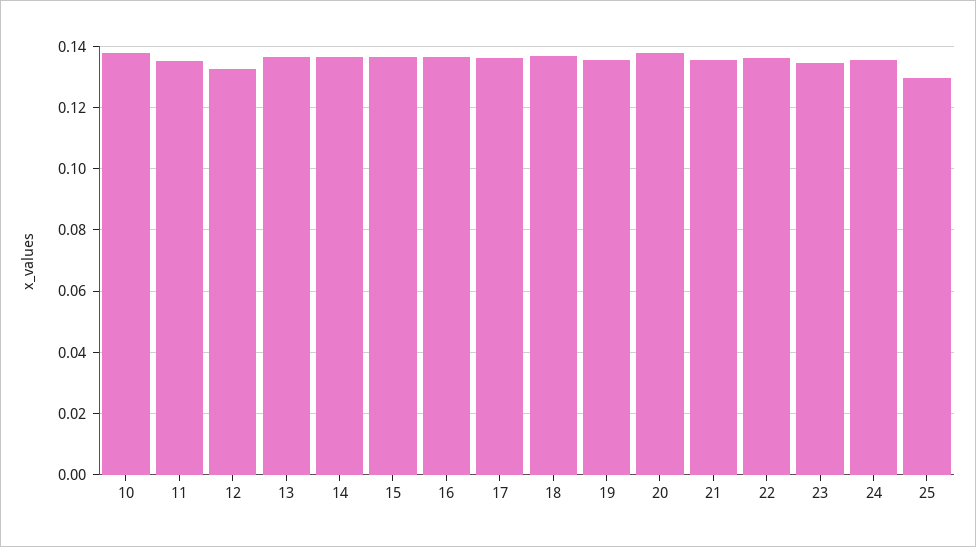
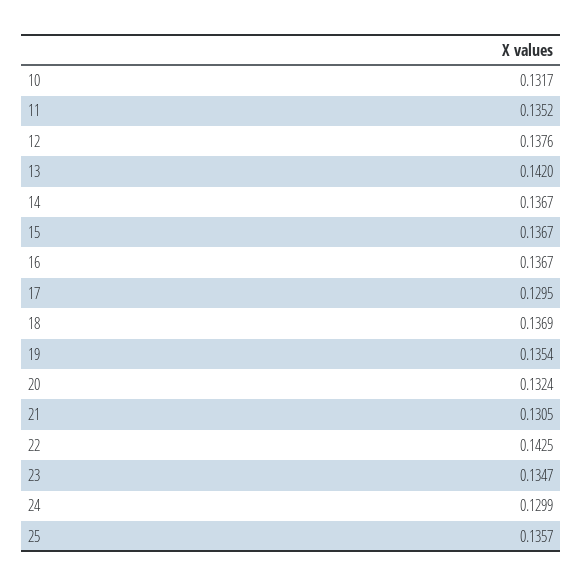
10: 0.138 -> 0.1317
12: 0.132 -> 0.1376
13: 0.136 -> 0.142
17: 0.136 -> 0.1295
20: 0.138 -> 0.1324
21: 0.136 -> 0.1305
22: 0.136 -> 0.1425
24: 0.136 -> 0.1299
25: 0.13 -> 0.1357

